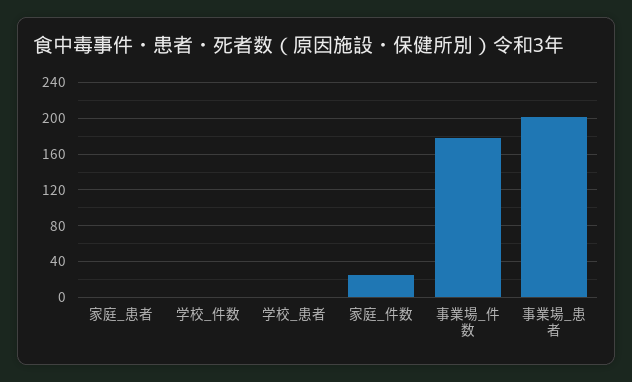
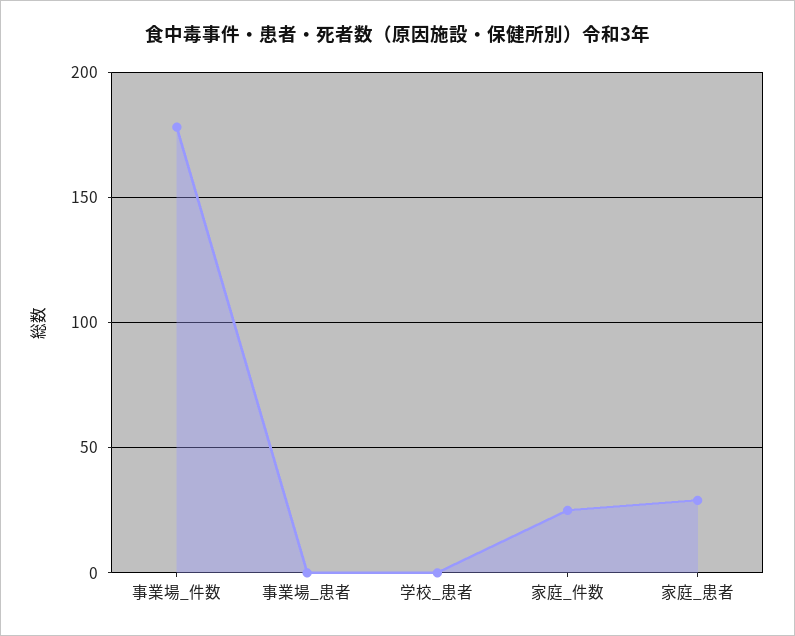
家庭_患者: 0 -> 30
学校_件数: 0 -> none
事業場_患者: 200 -> 0

